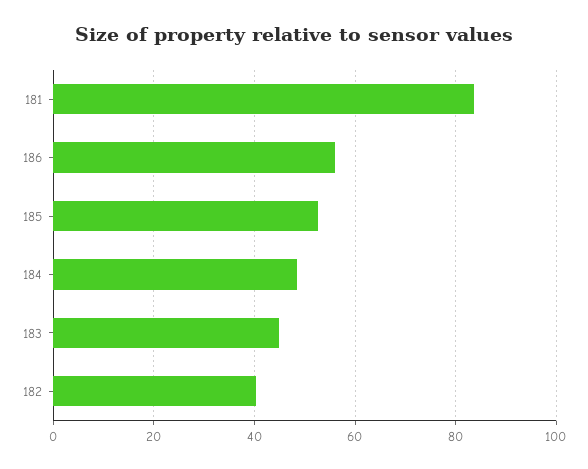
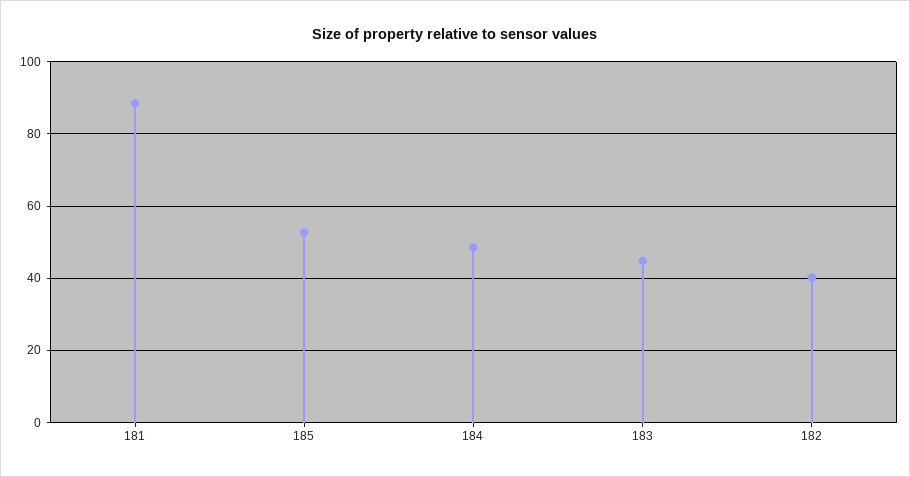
181: 84 -> 88
186: 56 -> none

